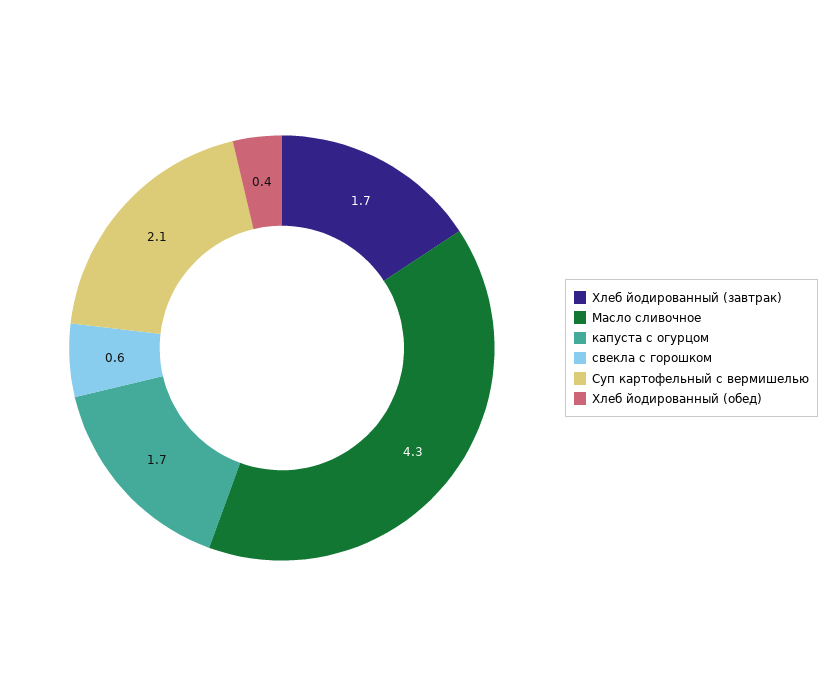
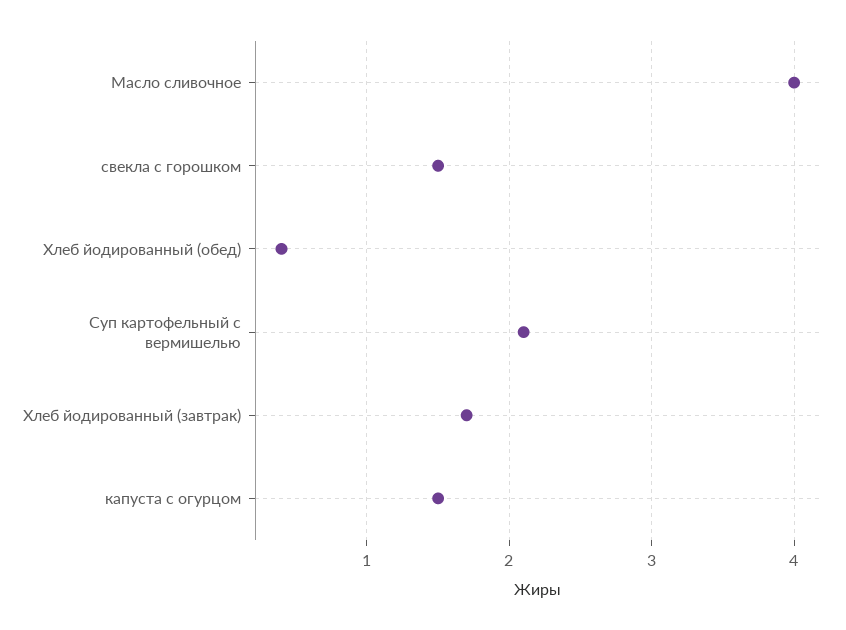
Масло сливочное: 4.3 -> 4
капуста с огурцом: 1.7 -> 1.5
свекла с горошком: 0.6 -> 1.5

